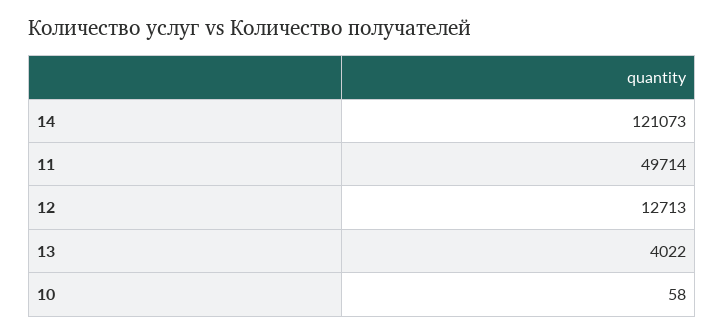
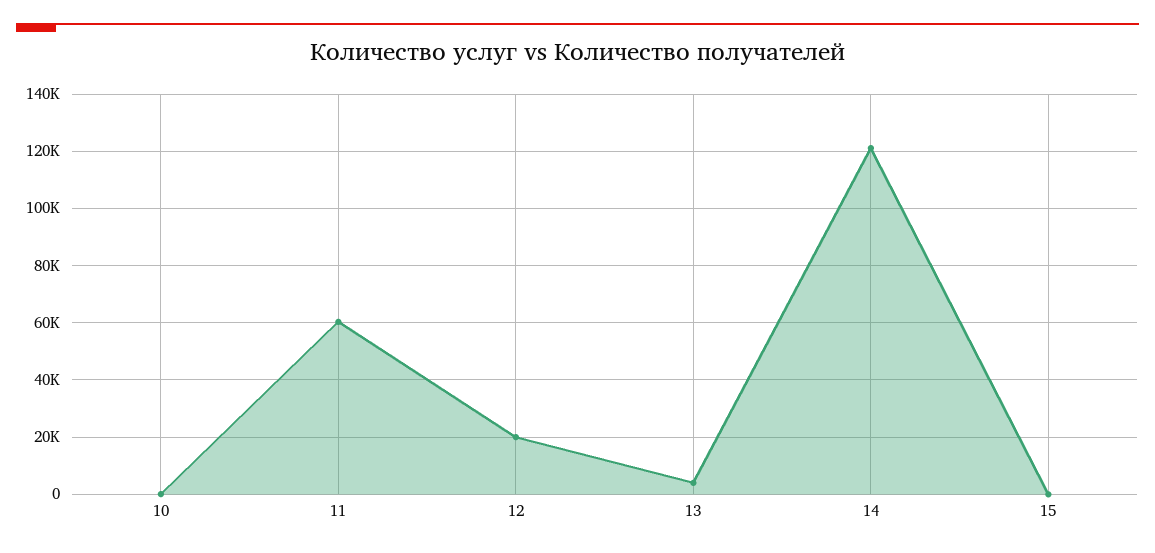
11: 49714 -> 60000
12: 12713 -> 20000
15: none -> 0

